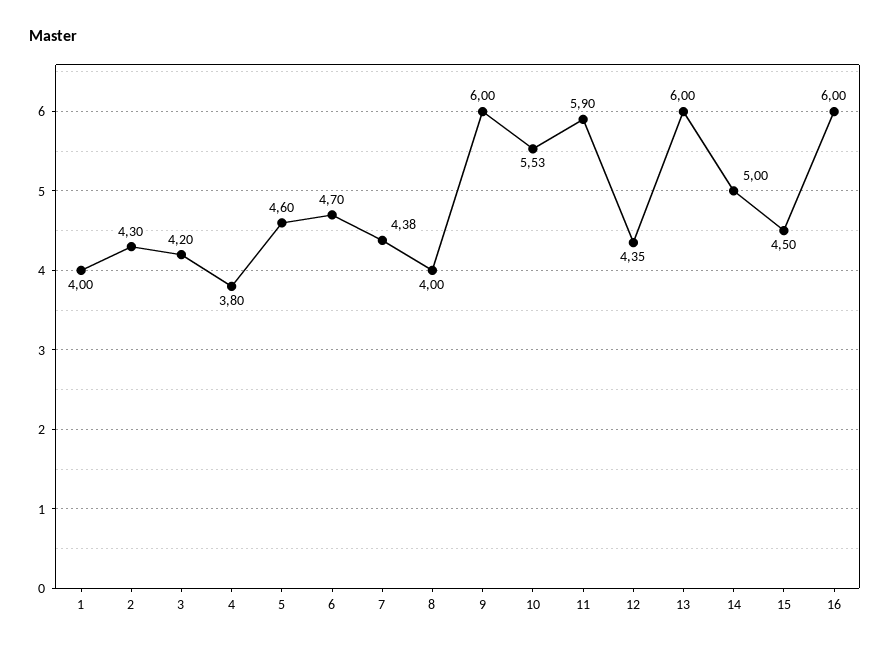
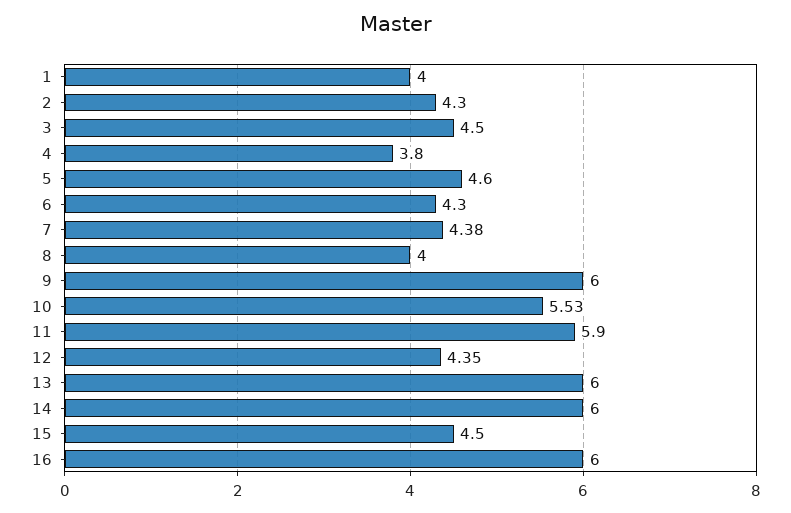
3: 4.2 -> 4.5
6: 4.7 -> 4.3
14: 5 -> 6

